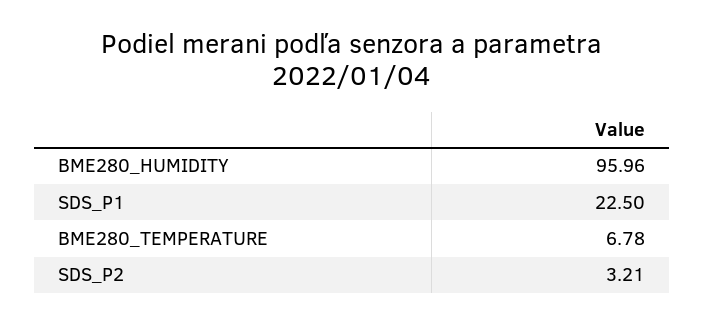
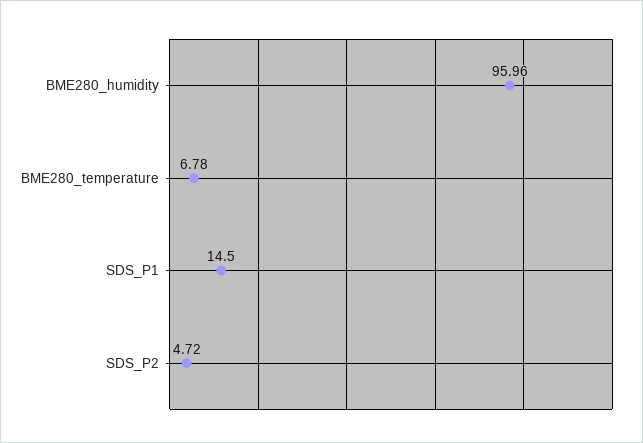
SDS_P1: 22.5 -> 14.5
SDS_P2: 3.21 -> 4.72

